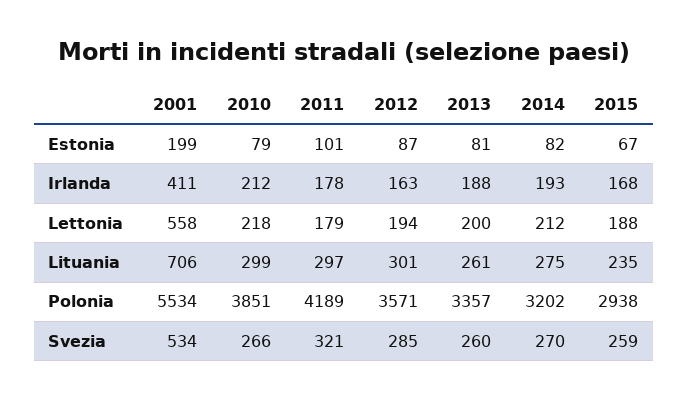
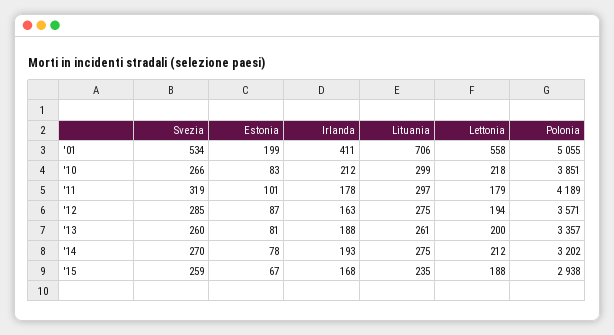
2010, Estonia: 79 -> 83
2014, Estonia: 82 -> 78
2012, Lituania: 301 -> 275
2001, Polonia: 5534 -> 5055
2011, Svezia: 321 -> 319

